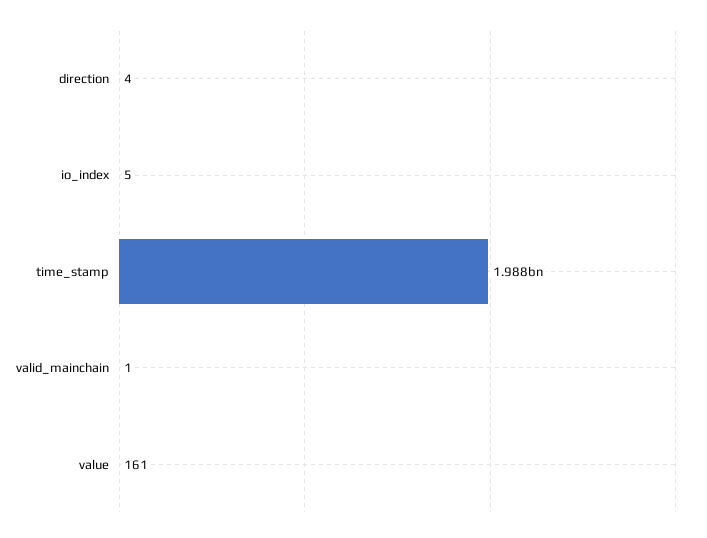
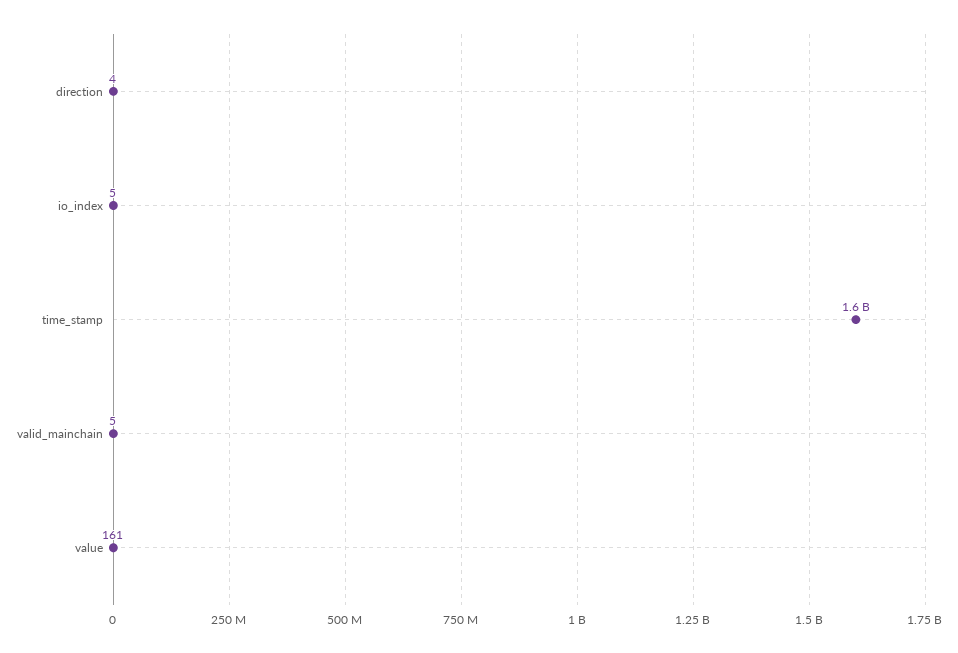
time_stamp: 1988000000 -> 1600000000
valid_mainchain: 1 -> 5

